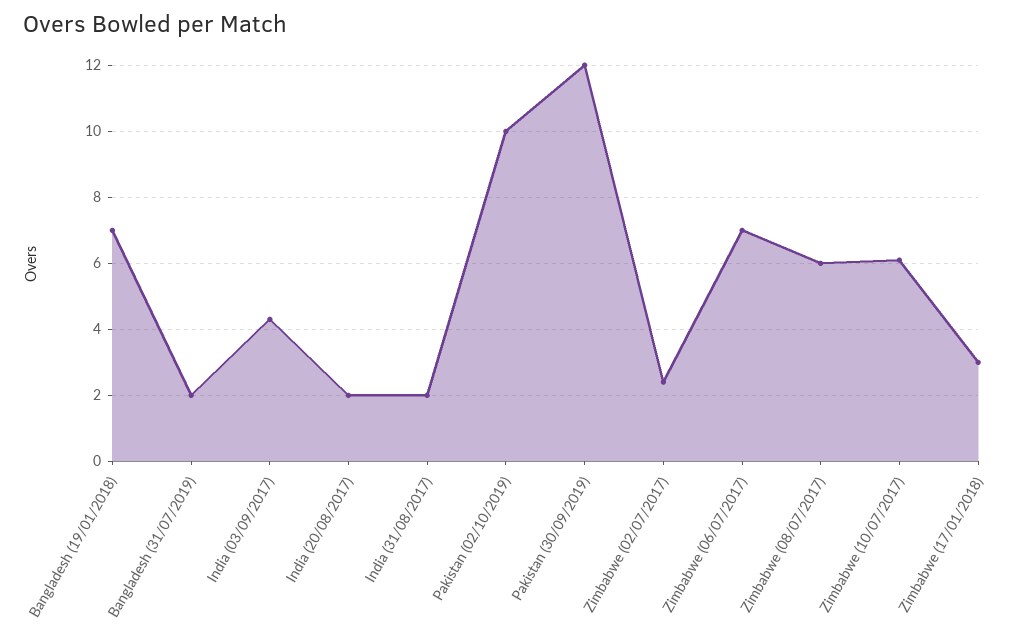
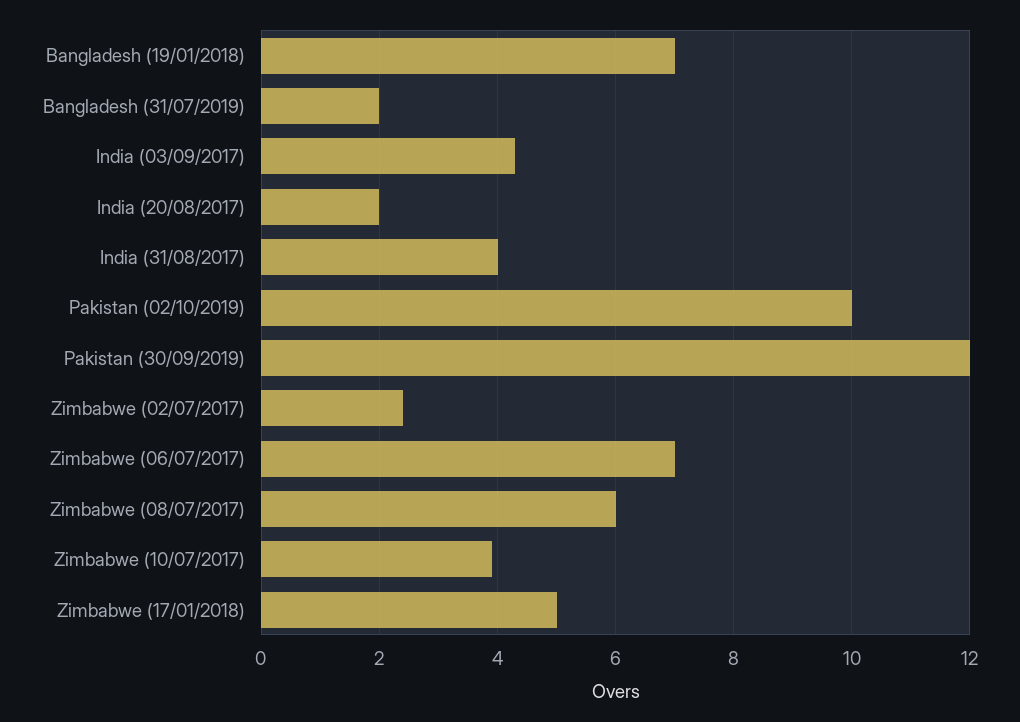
India (31/08/2017): 2 -> 4
Zimbabwe (10/07/2017): 6 -> 4
Zimbabwe (17/01/2018): 3 -> 5

